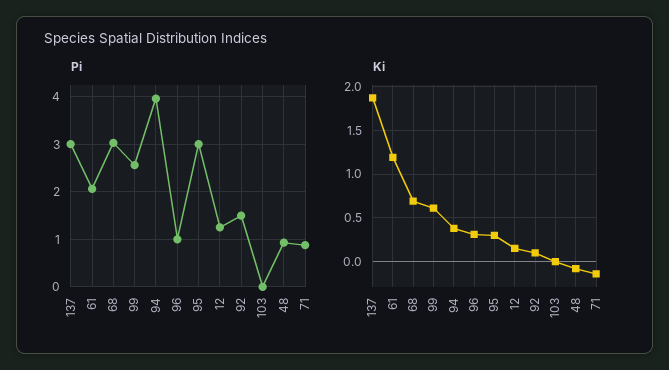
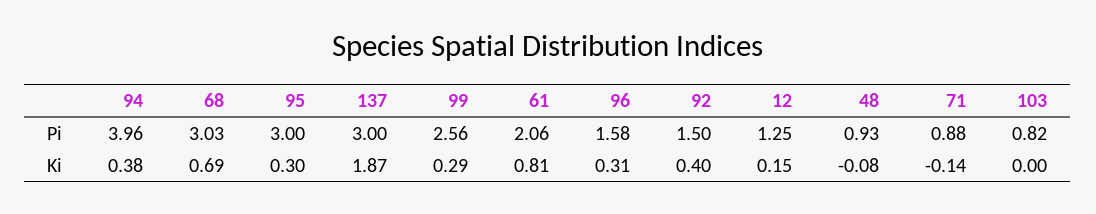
Pi, 96: 1 -> 1.58
Pi, 103: 0 -> 0.82
Ki, 61: 1.2 -> 0.81
Ki, 99: 0.6 -> 0.29
Ki, 92: 0.1 -> 0.4

